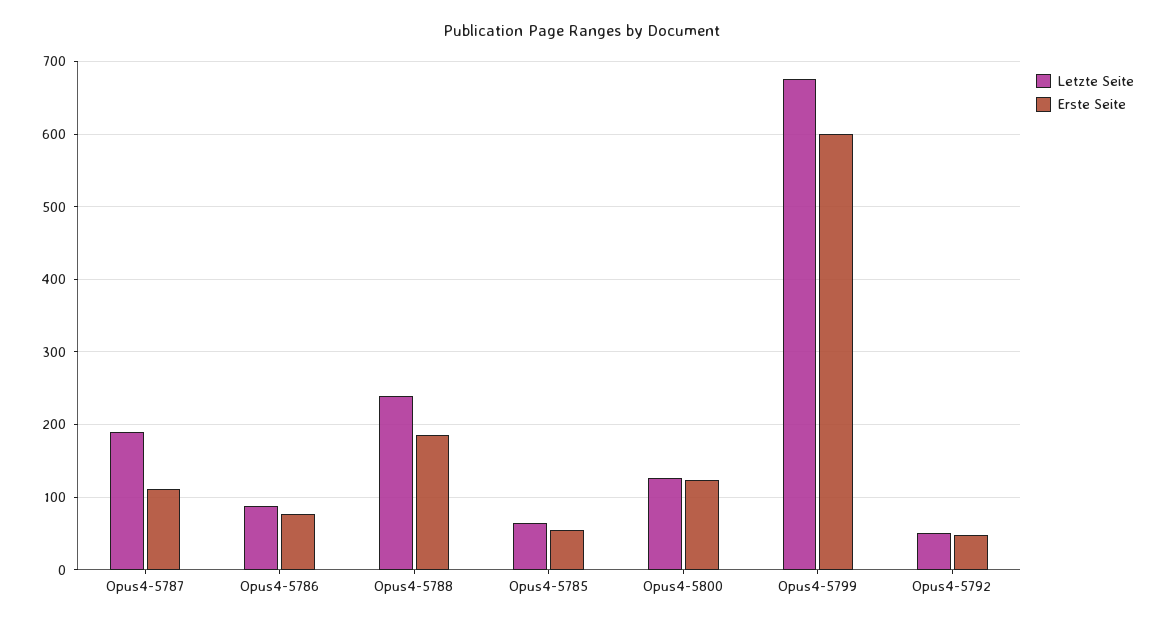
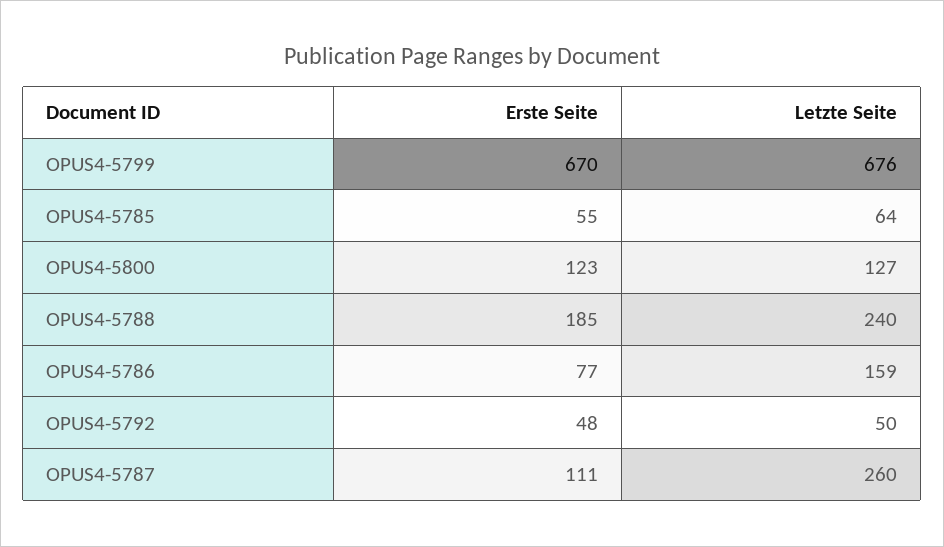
Letzte Seite, Opus4-5787: 190 -> 260
Letzte Seite, Opus4-5786: 90 -> 159
Erste Seite, Opus4-5799: 600 -> 670

